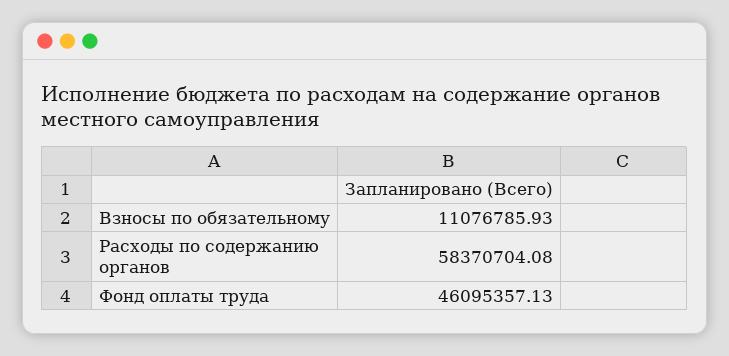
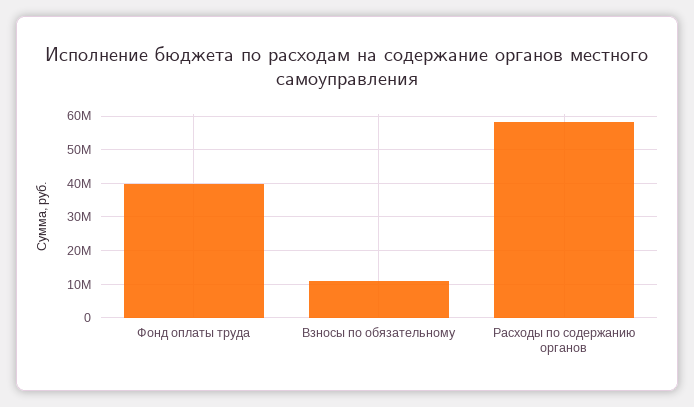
Фонд оплаты труда: 46095357.13 -> 40000000

